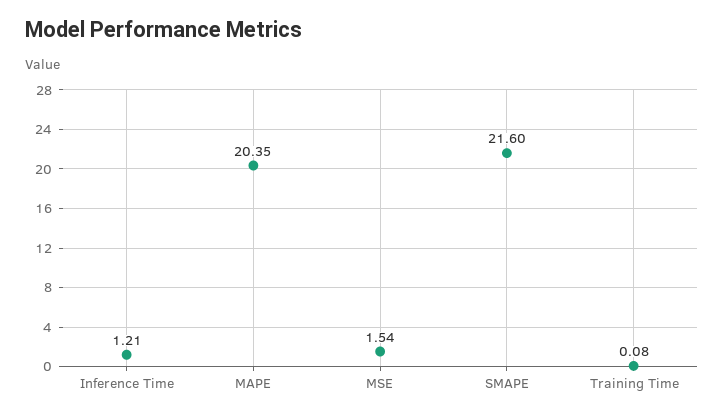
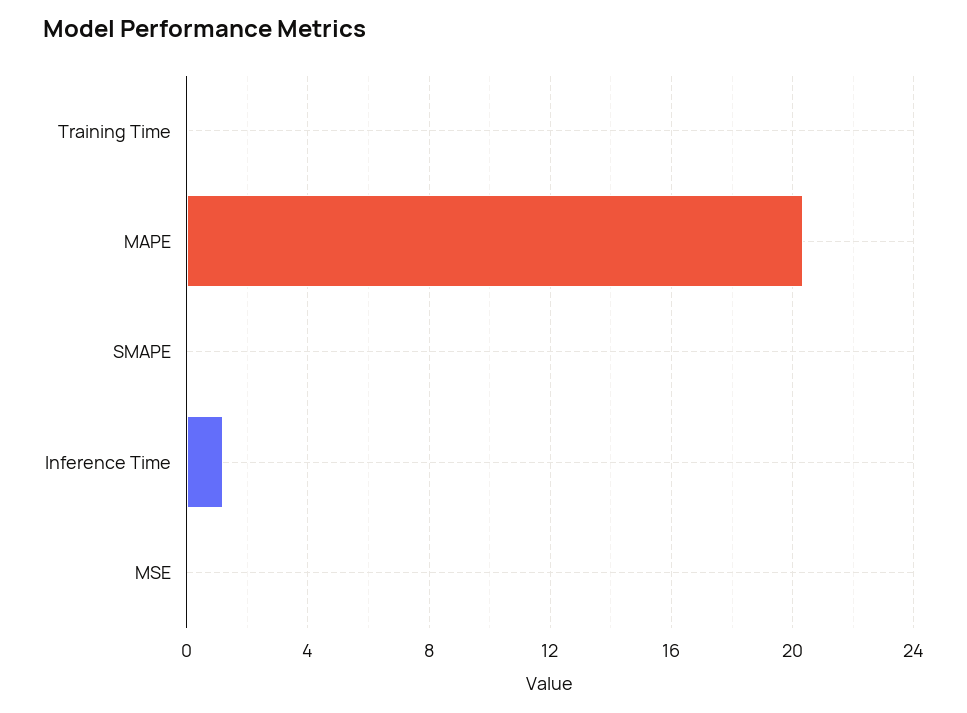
MSE: 1.54 -> 0
SMAPE: 21.6 -> 0

